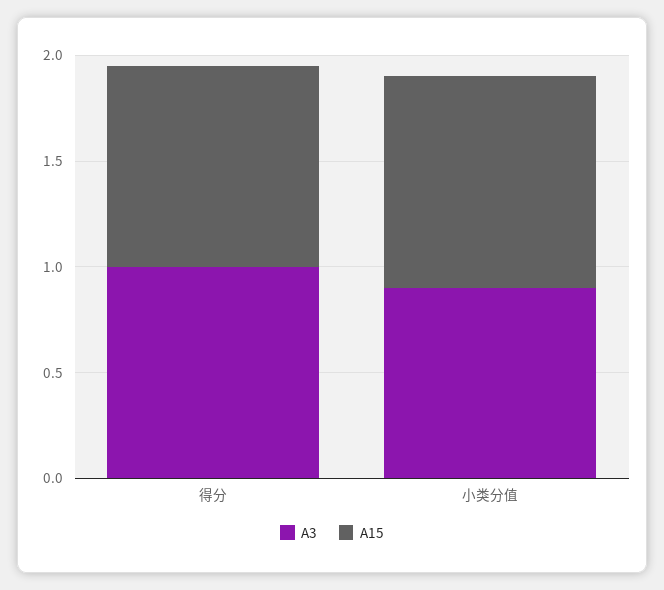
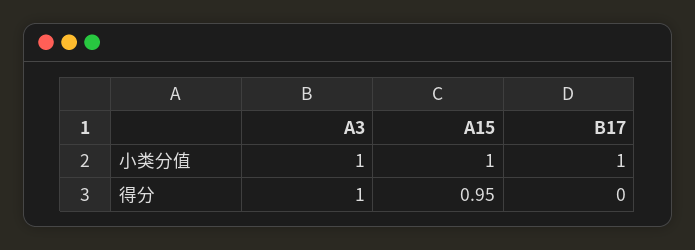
A3, 小类分值: 0.9 -> 1
B17, 小类分值: none -> 1
B17, 得分: none -> 0

